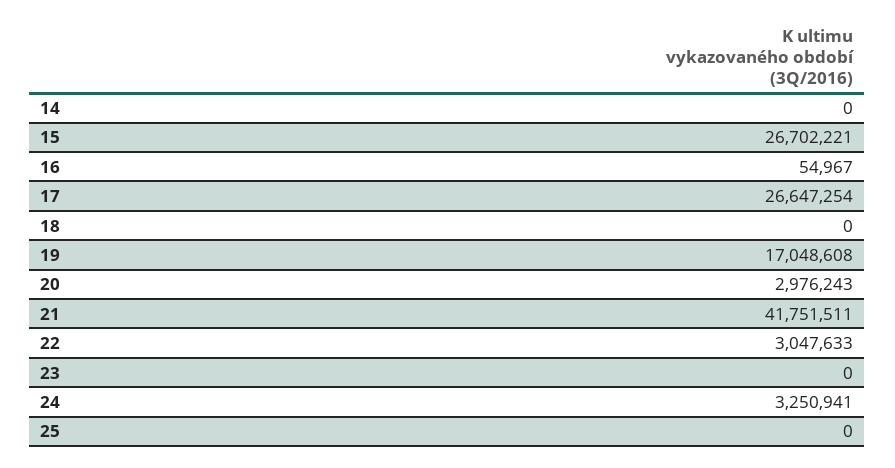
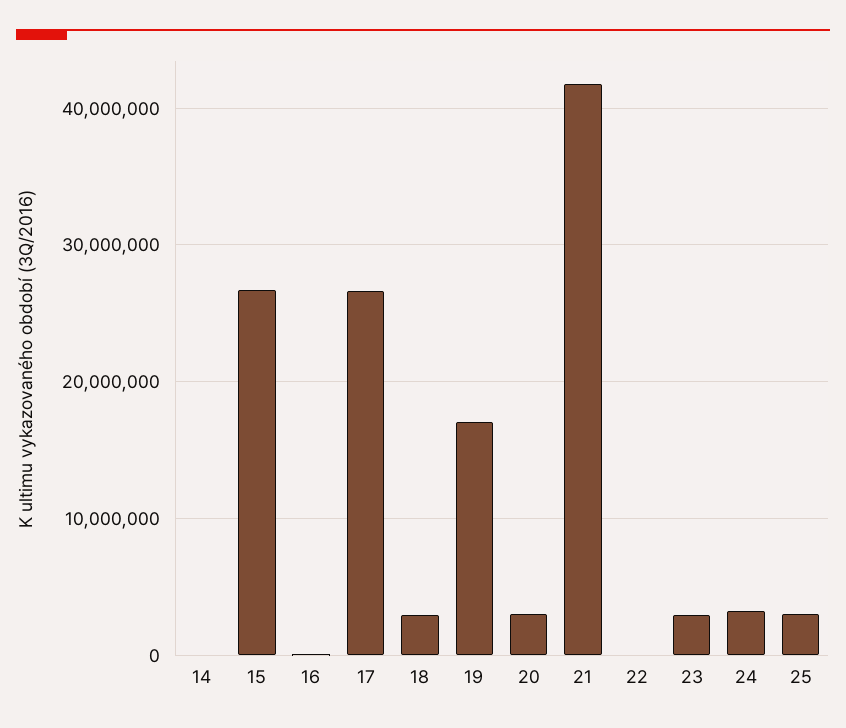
18: 0 -> 3000000
22: 3047633 -> 0
23: 0 -> 3000000
25: 0 -> 3000000

